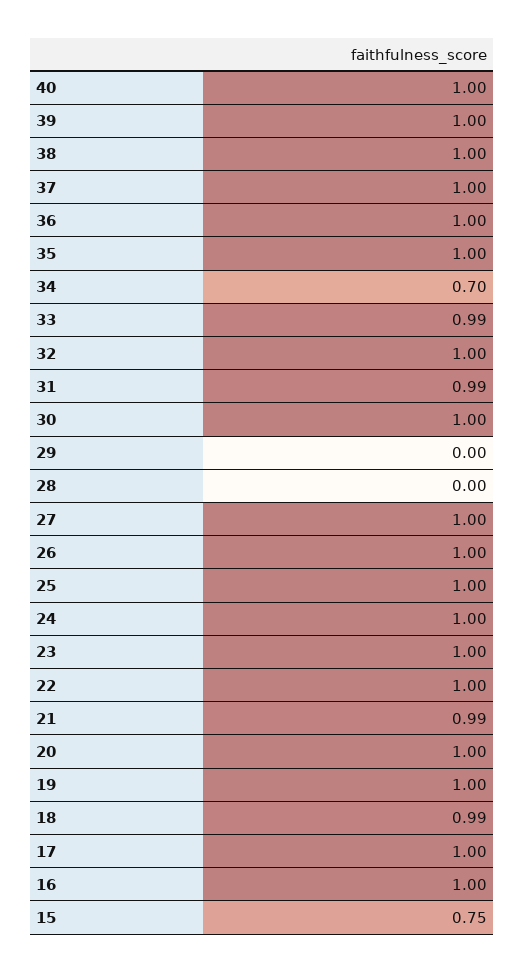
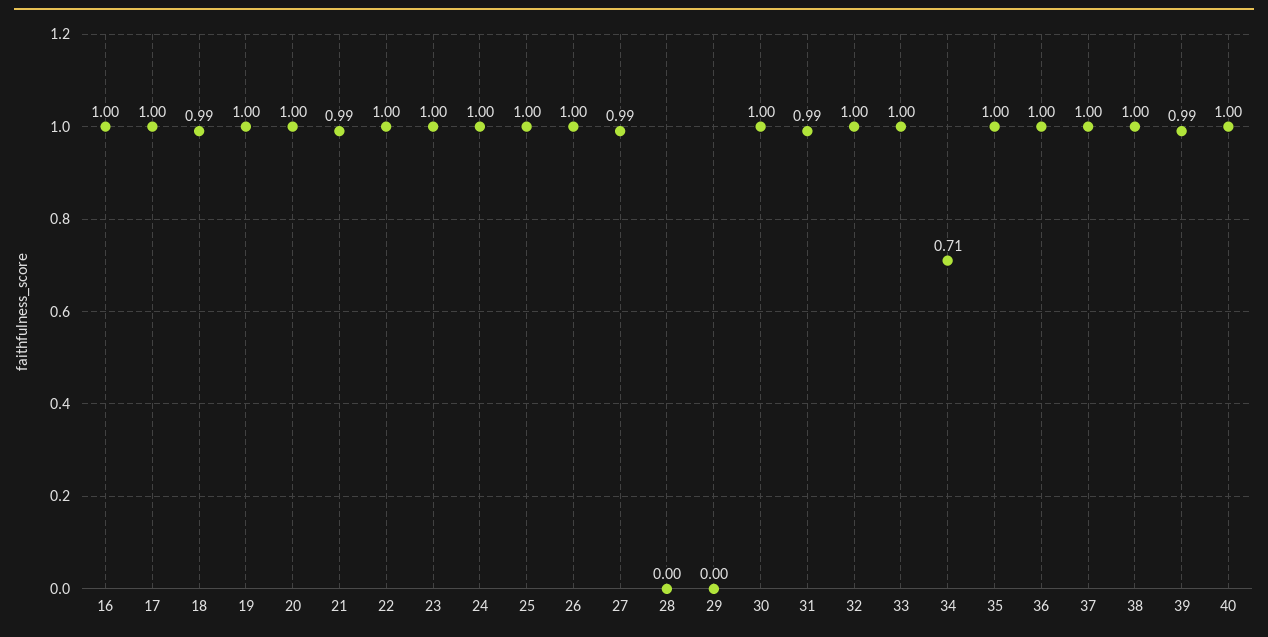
39: 1 -> 0.99
34: 0.7 -> 0.71
33: 0.99 -> 1
27: 1 -> 0.99
15: 0.75 -> none

